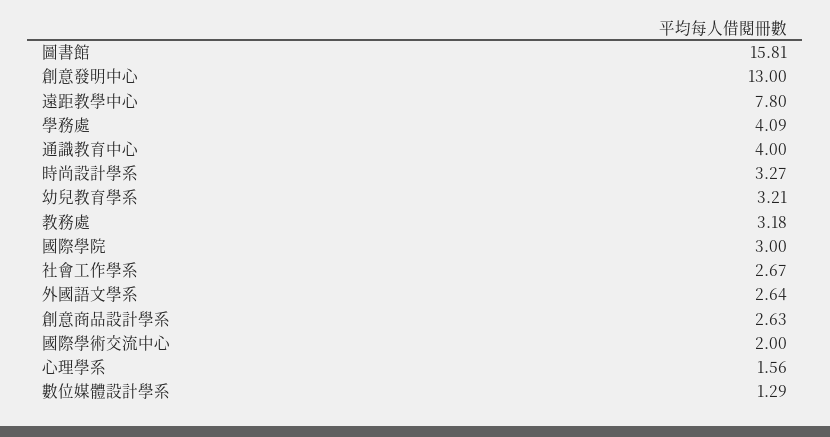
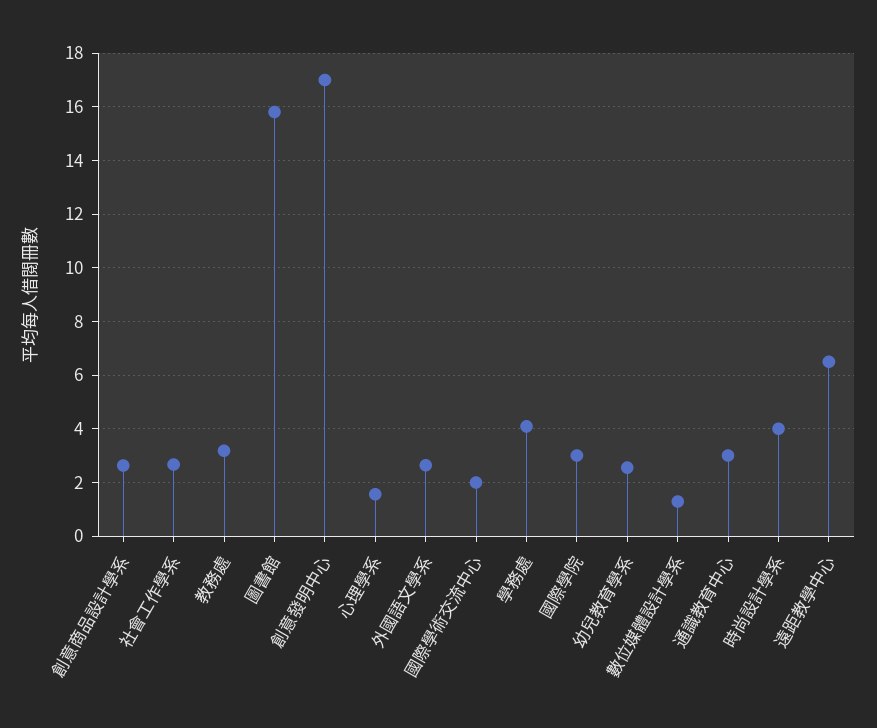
創意發明中心: 13 -> 17
遠距教學中心: 7.8 -> 6.5
通識教育中心: 4 -> 3
時尚設計學系: 3.27 -> 4
幼兒教育學系: 3.21 -> 2.5

